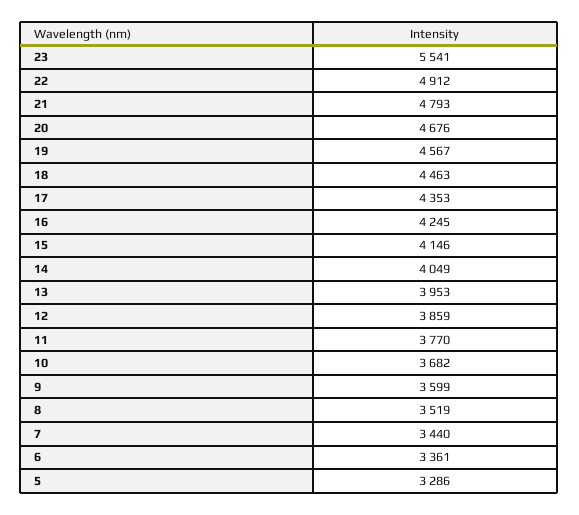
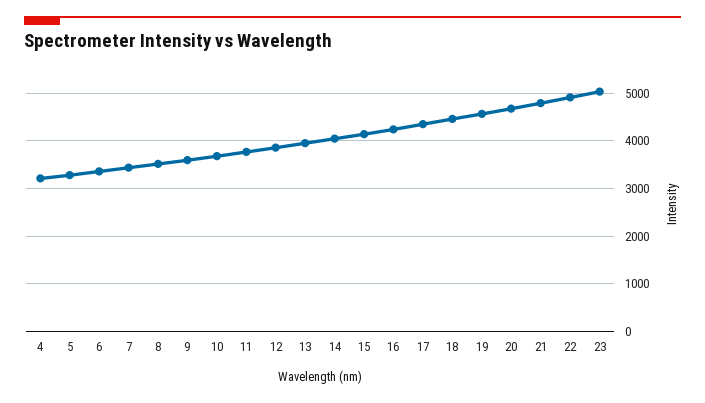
23: 5541 -> 5000
4: none -> 3200

